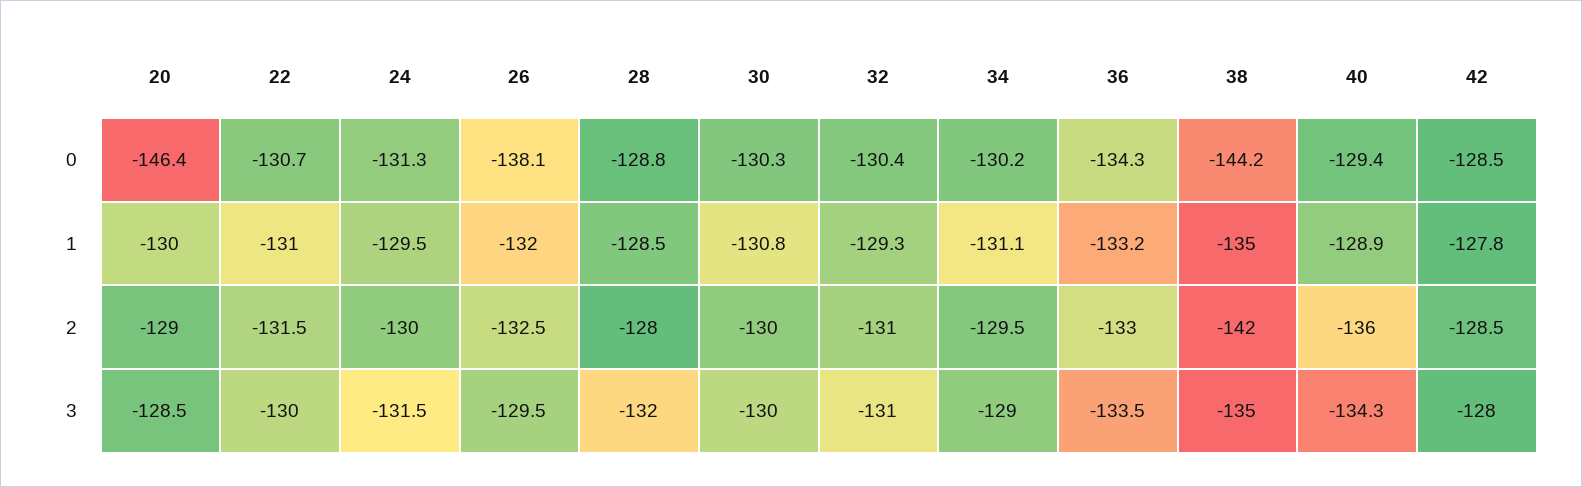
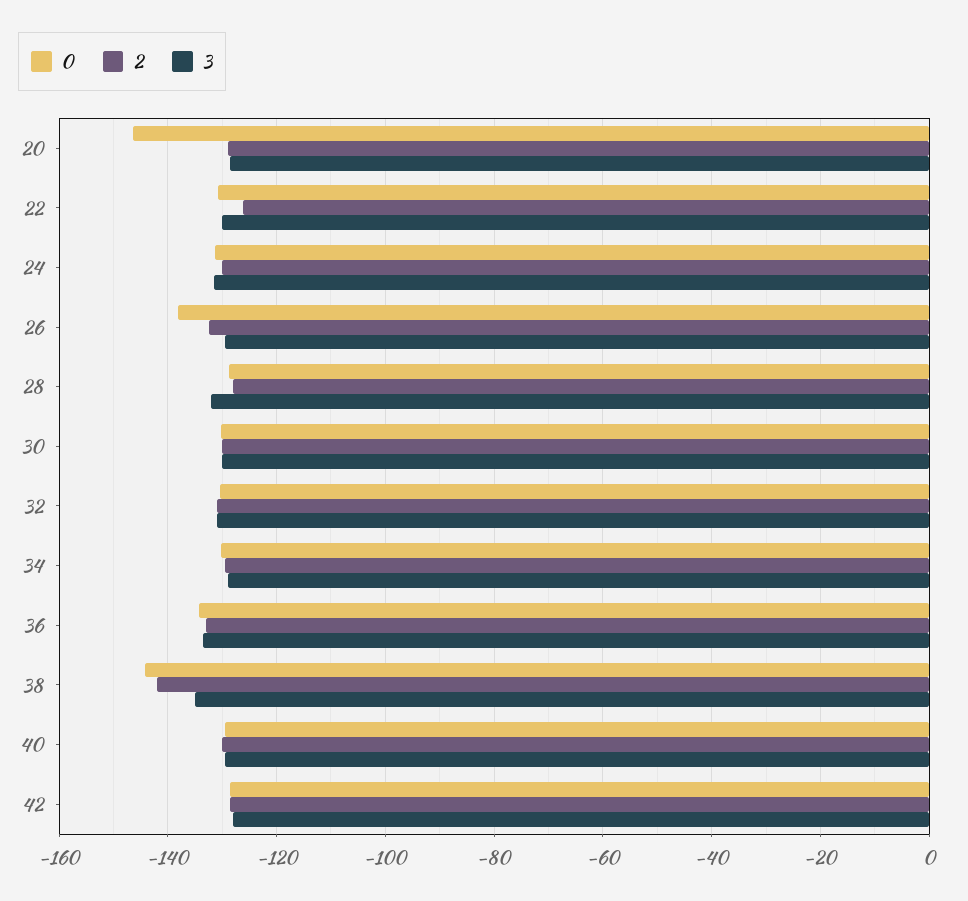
1, 20: -130 -> none
1, 22: -131 -> none
1, 24: -129.5 -> none
1, 26: -132 -> none
1, 28: -128.5 -> none
1, 30: -130.8 -> none
1, 32: -129.3 -> none
1, 34: -131.1 -> none
1, 36: -133.2 -> none
1, 38: -135 -> none
1, 40: -128.9 -> none
1, 42: -127.8 -> none
2, 22: -131.5 -> -126
2, 40: -136 -> -130
3, 40: -134.3 -> -130

